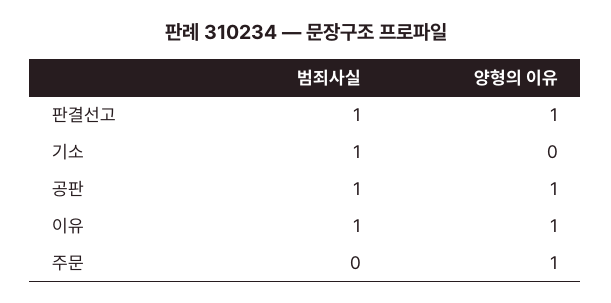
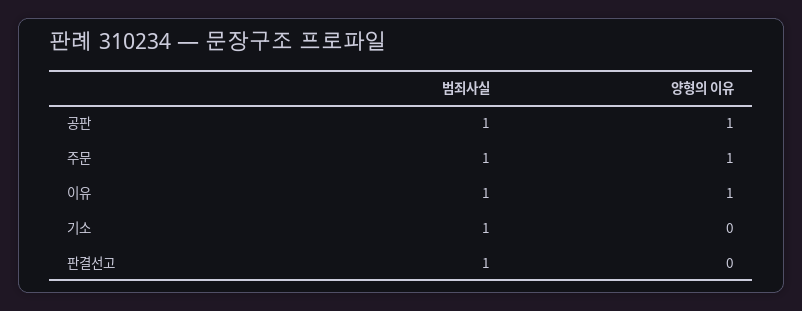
양형의 이유, 판결선고: 1 -> 0
범죄사실, 주문: 0 -> 1

